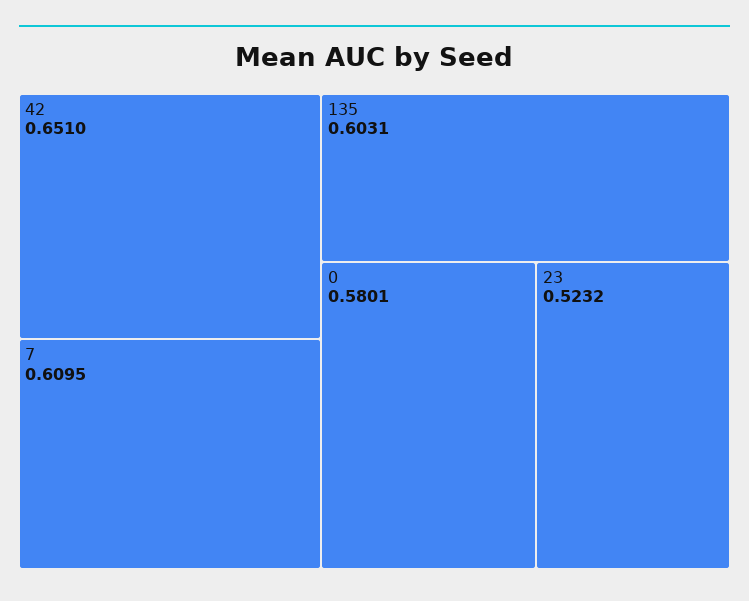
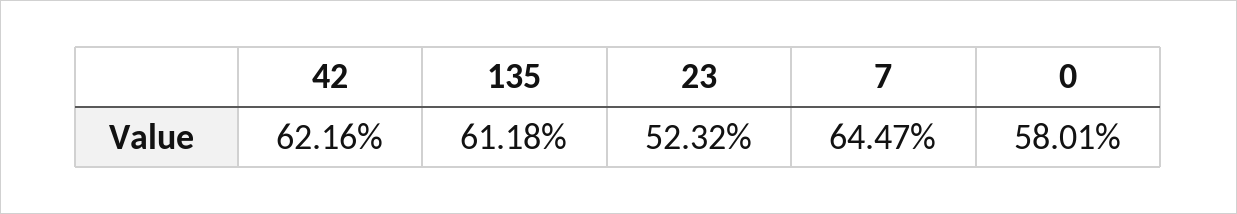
42: 0.651 -> 0.6216
7: 0.6095 -> 0.6447
135: 0.6031 -> 0.6118

